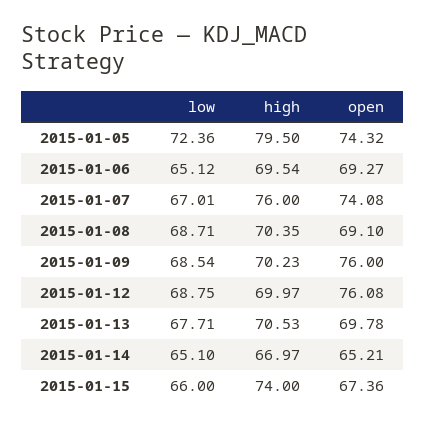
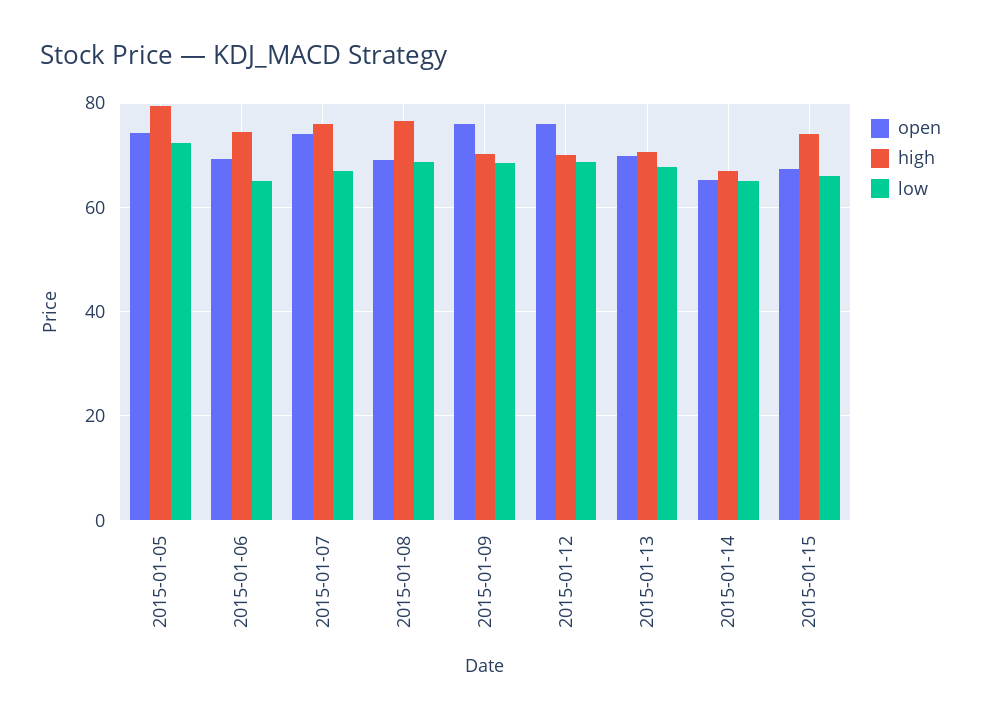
high, 2015-01-06: 69.54 -> 74
high, 2015-01-08: 70.35 -> 76

